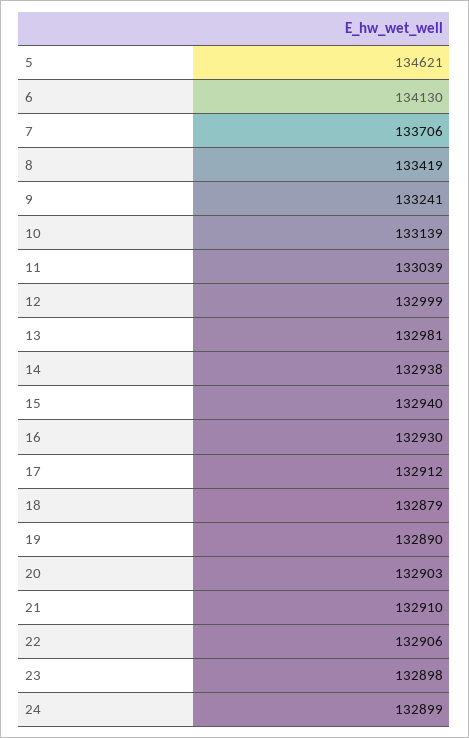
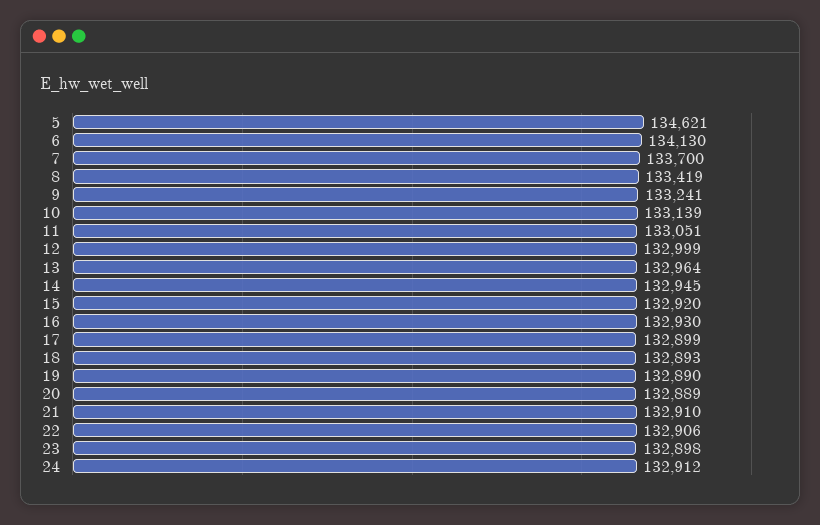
7: 133706 -> 133700
11: 133039 -> 133051
13: 132981 -> 132964
14: 132938 -> 132945
15: 132940 -> 132920
17: 132912 -> 132899
18: 132879 -> 132893
20: 132903 -> 132889
24: 132899 -> 132912

